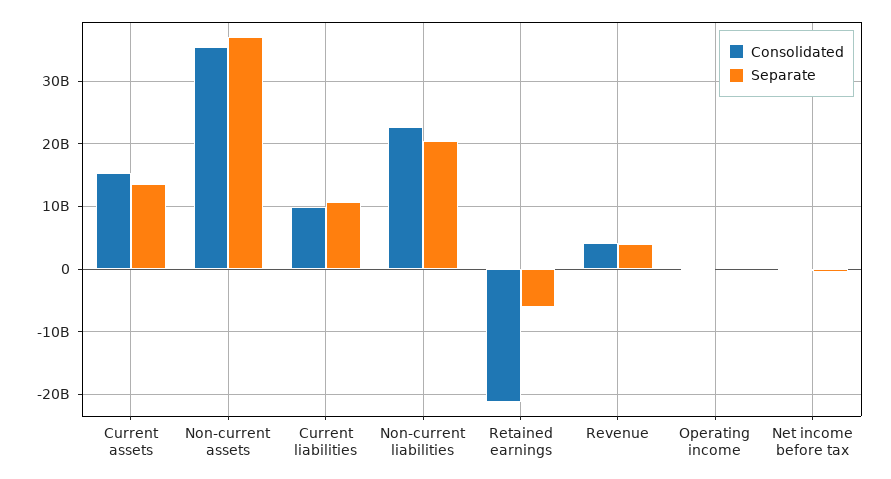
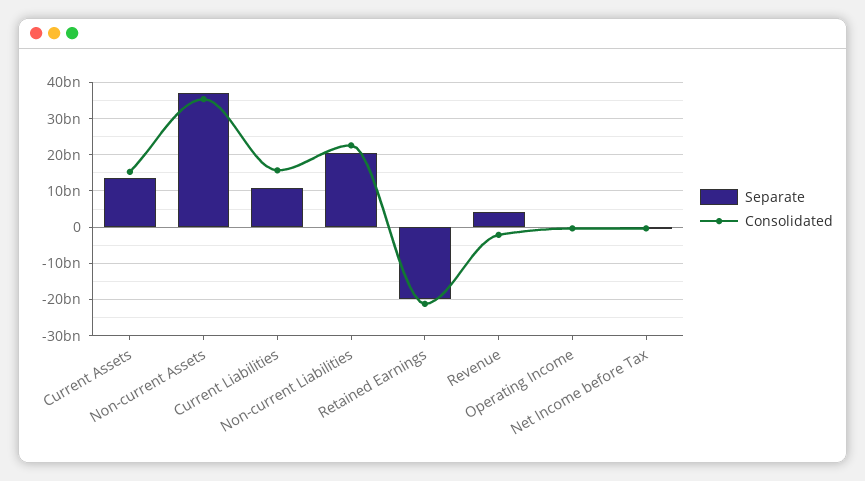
Consolidated, Current liabilities: 10000000000 -> 16000000000
Separate, Retained earnings: -6000000000 -> -20000000000
Consolidated, Revenue: 4000000000 -> -2000000000

